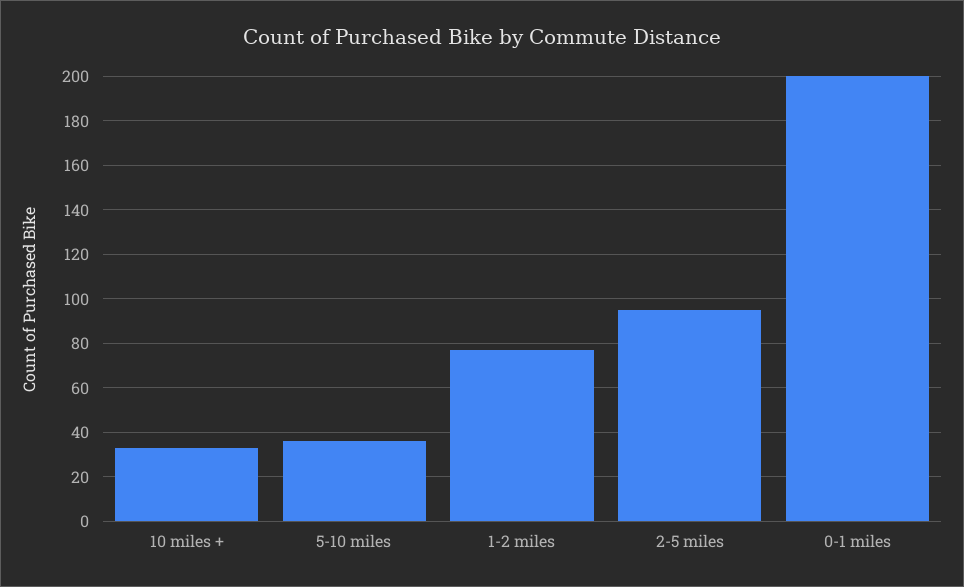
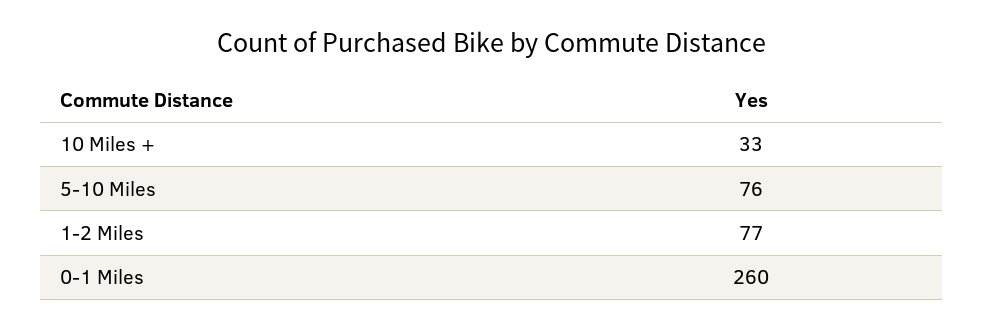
5-10 miles: 35 -> 76
2-5 miles: 95 -> none
0-1 miles: 200 -> 260

